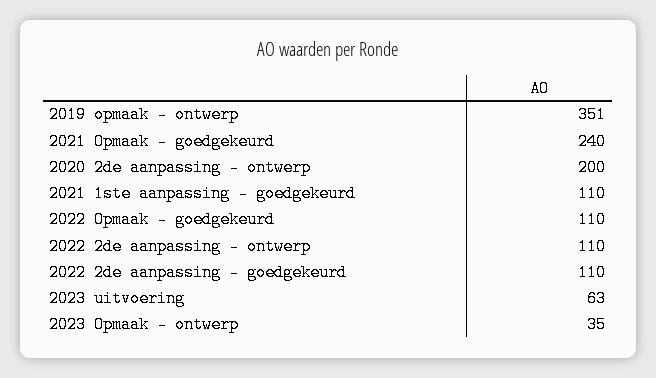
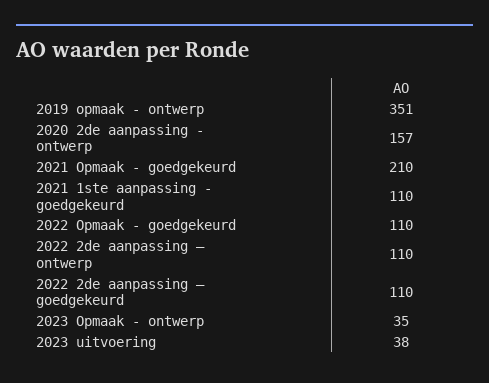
2021 Opmaak - goedgekeurd: 240 -> 210
2020 2de aanpassing - ontwerp: 200 -> 157
2023 uitvoering: 63 -> 38

